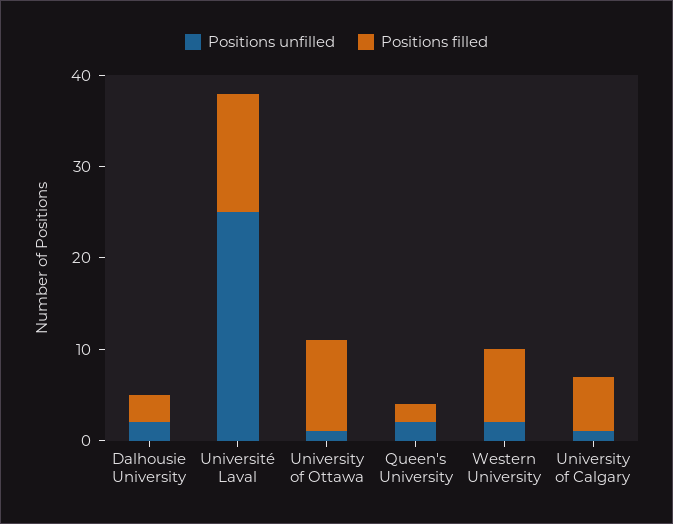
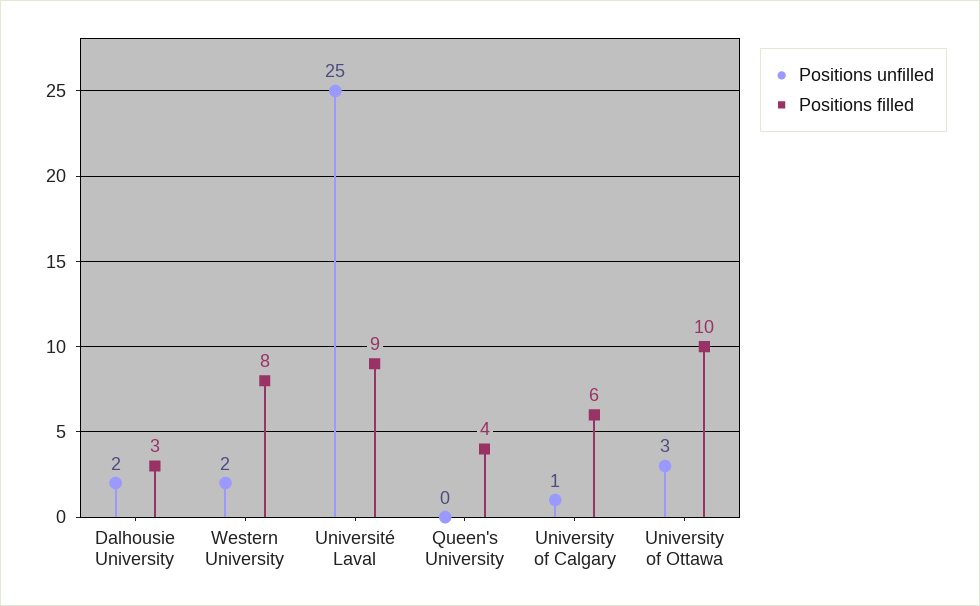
Positions filled, Université Laval: 13 -> 9
Positions unfilled, University of Ottawa: 1 -> 3
Positions unfilled, Queen's University: 2 -> 0
Positions filled, Queen's University: 2 -> 4

